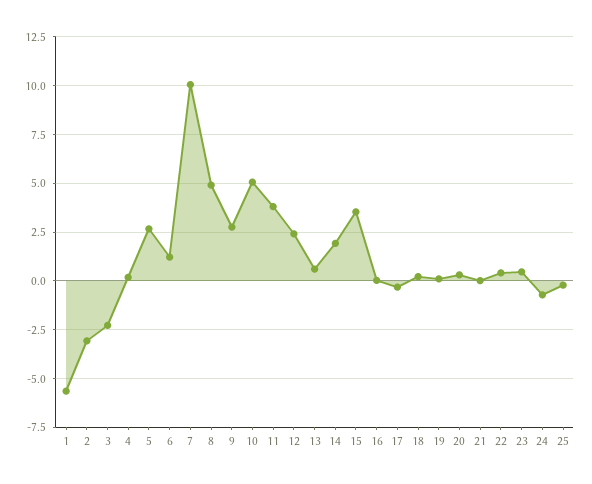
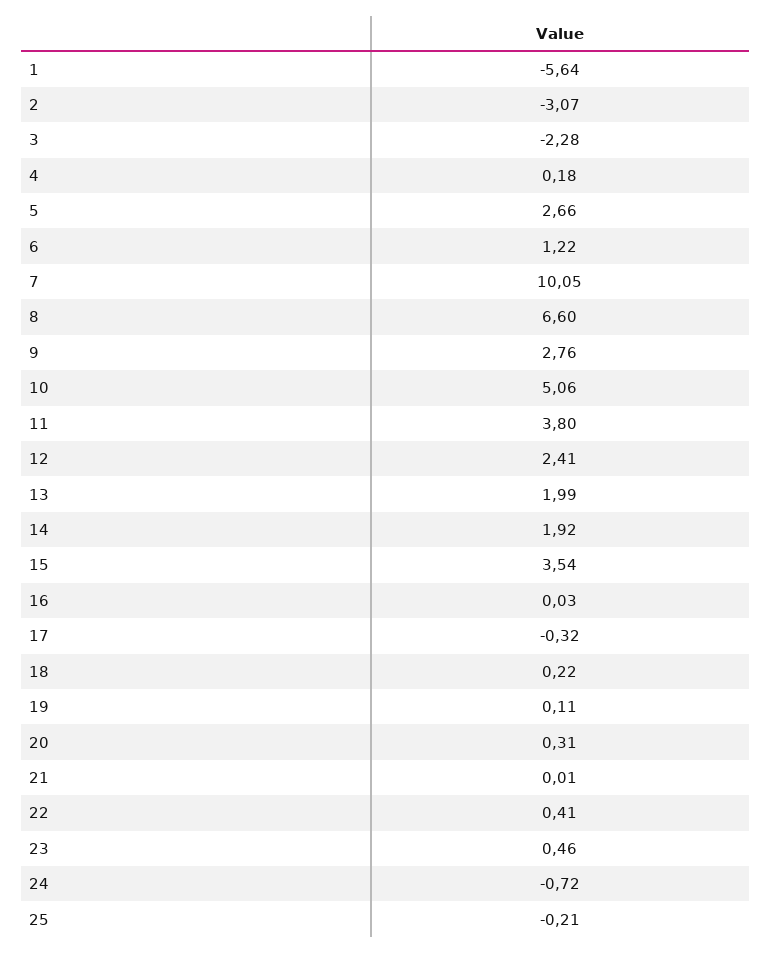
8: 5 -> 6.6
13: 0.5 -> 1.99

